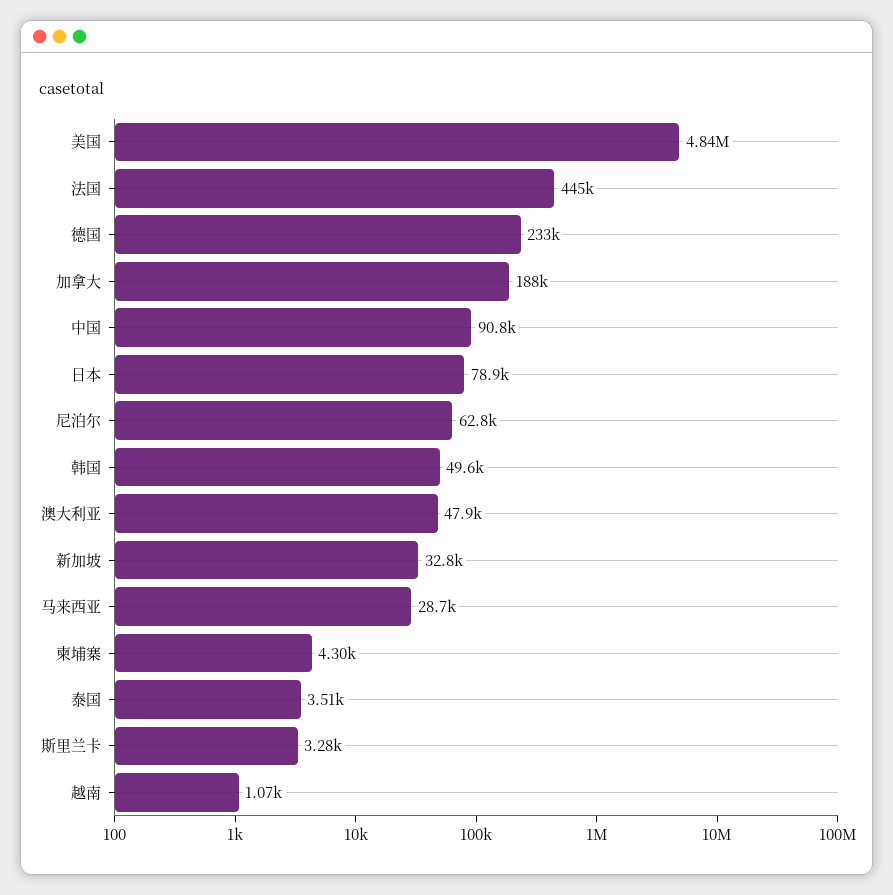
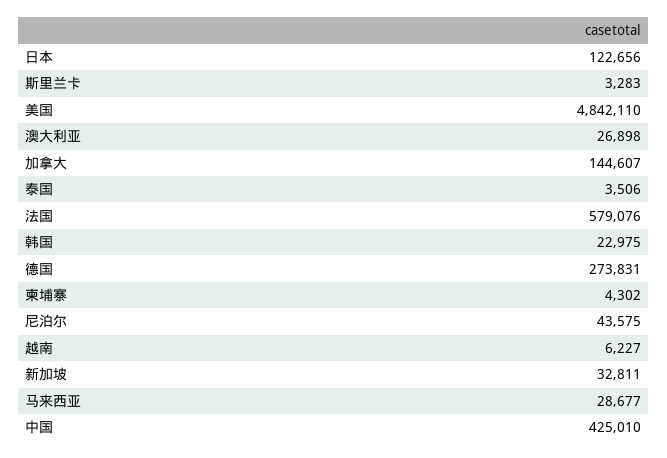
法国: 445000 -> 579076
德国: 233000 -> 273831
加拿大: 188000 -> 144607
中国: 90800 -> 425010
日本: 78900 -> 122656
尼泊尔: 62800 -> 43575
韩国: 49600 -> 22975
澳大利亚: 47900 -> 26898
越南: 1070 -> 6227

